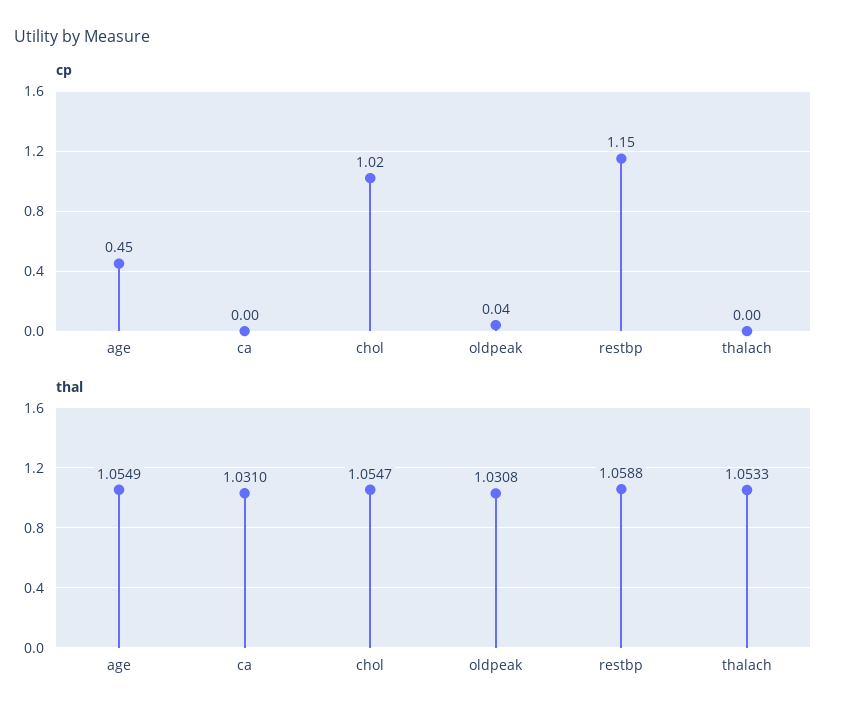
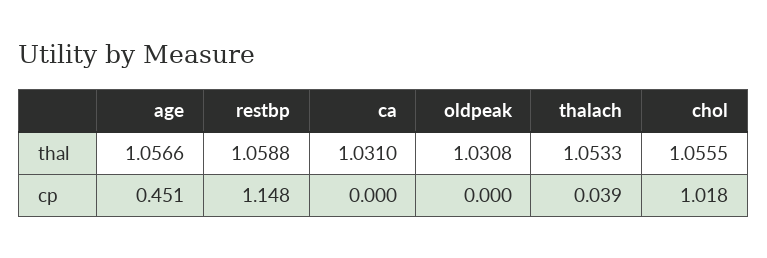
cp, oldpeak: 0.04 -> 0
cp, thalach: 0 -> 0.039
thal, age: 1.0549 -> 1.0566
thal, chol: 1.0547 -> 1.0555

